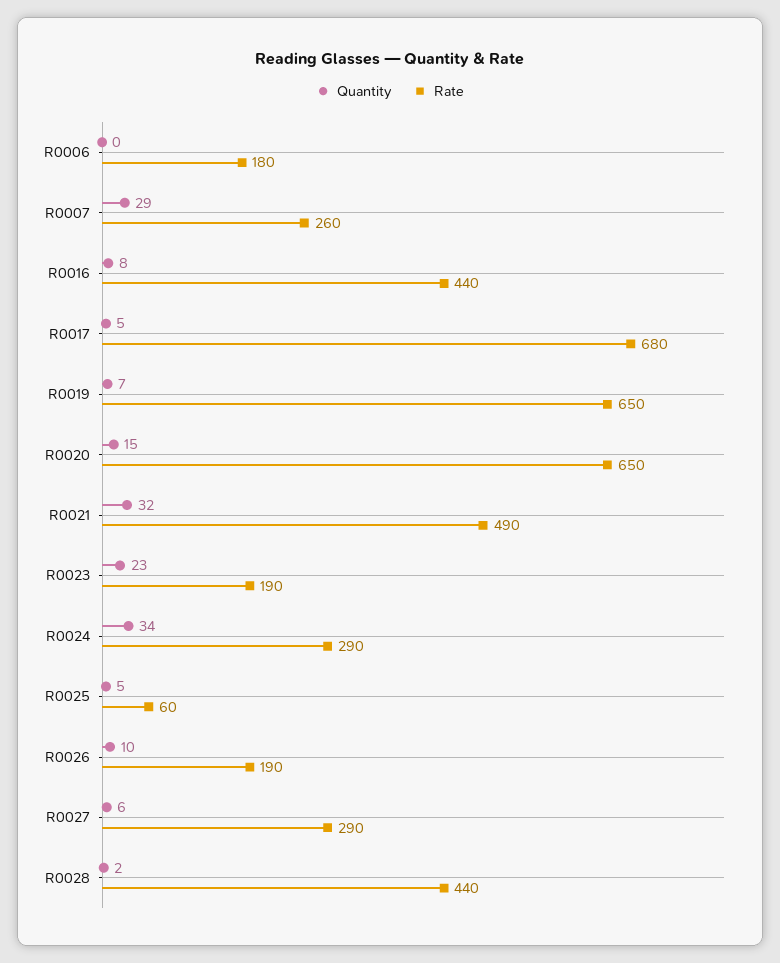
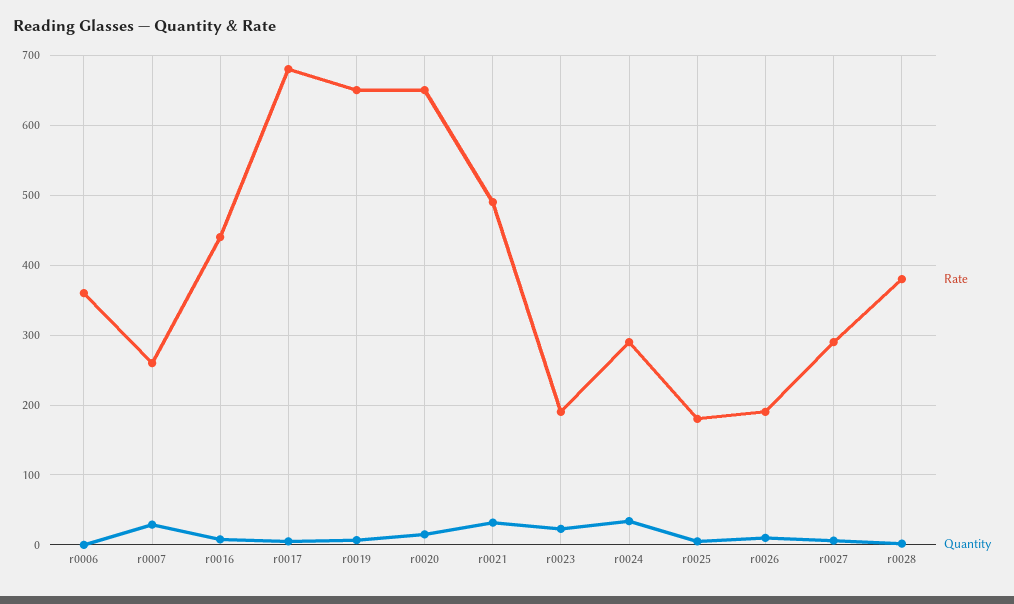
Rate, R0006: 180 -> 360
Rate, R0025: 60 -> 180
Rate, R0028: 440 -> 380

